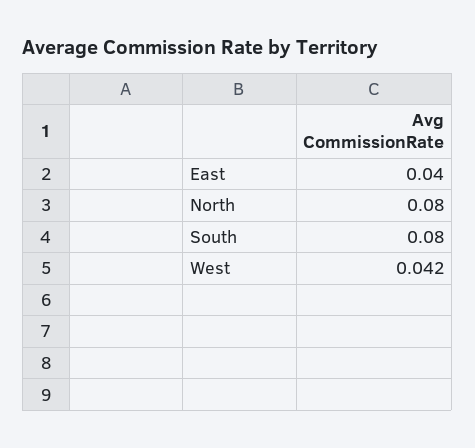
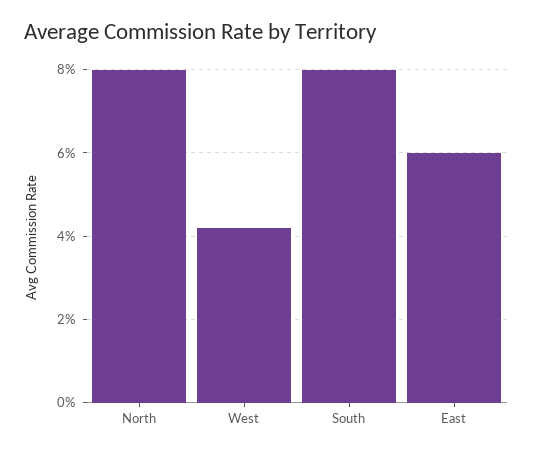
East: 0.04 -> 0.06

